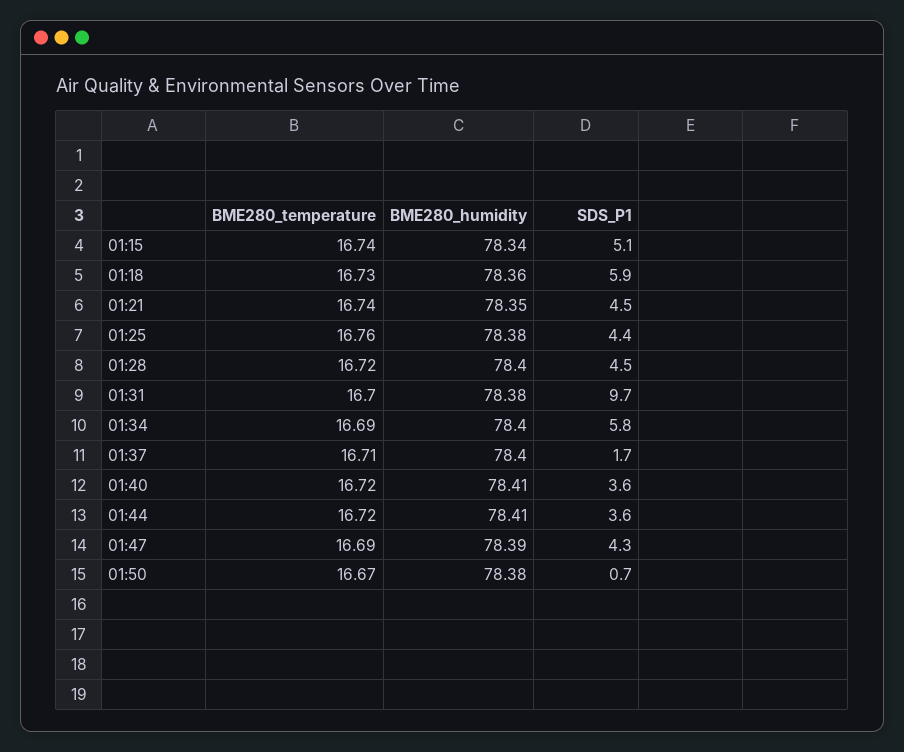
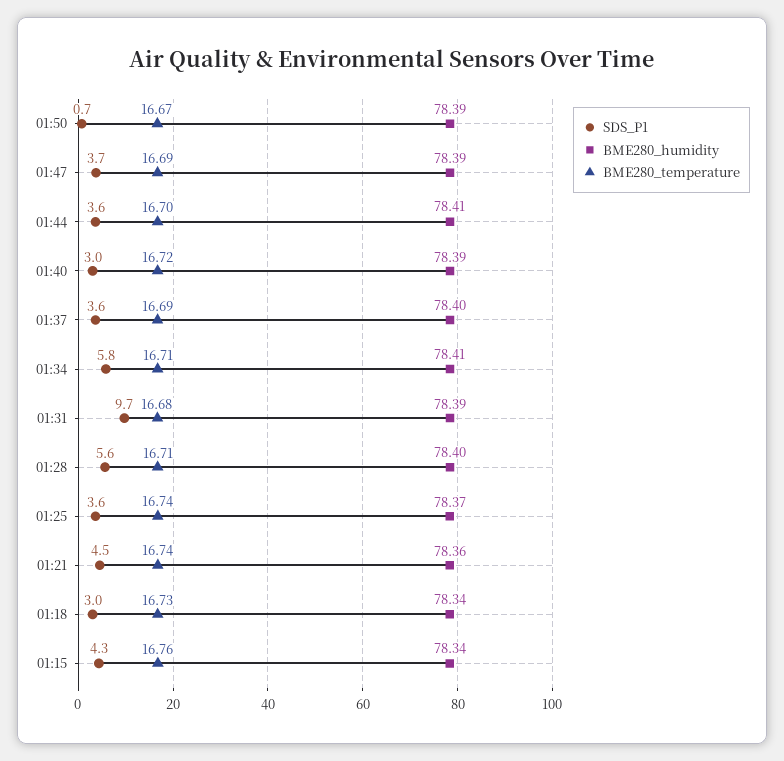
BME280_temperature, 01:15: 16.74 -> 16.76
SDS_P1, 01:15: 5.1 -> 4.3
BME280_humidity, 01:18: 78.36 -> 78.34
SDS_P1, 01:18: 5.9 -> 3
BME280_humidity, 01:21: 78.35 -> 78.36
BME280_temperature, 01:25: 16.76 -> 16.74
BME280_humidity, 01:25: 78.38 -> 78.37
SDS_P1, 01:25: 4.4 -> 3.6
BME280_temperature, 01:28: 16.72 -> 16.71
SDS_P1, 01:28: 4.5 -> 5.6
BME280_temperature, 01:31: 16.7 -> 16.68
BME280_humidity, 01:31: 78.38 -> 78.39
BME280_temperature, 01:34: 16.69 -> 16.71
BME280_humidity, 01:34: 78.4 -> 78.41
BME280_temperature, 01:37: 16.71 -> 16.69
SDS_P1, 01:37: 1.7 -> 3.6
BME280_humidity, 01:40: 78.41 -> 78.39
SDS_P1, 01:40: 3.6 -> 3
BME280_temperature, 01:44: 16.72 -> 16.7
SDS_P1, 01:47: 4.3 -> 3.7
BME280_humidity, 01:50: 78.38 -> 78.39

